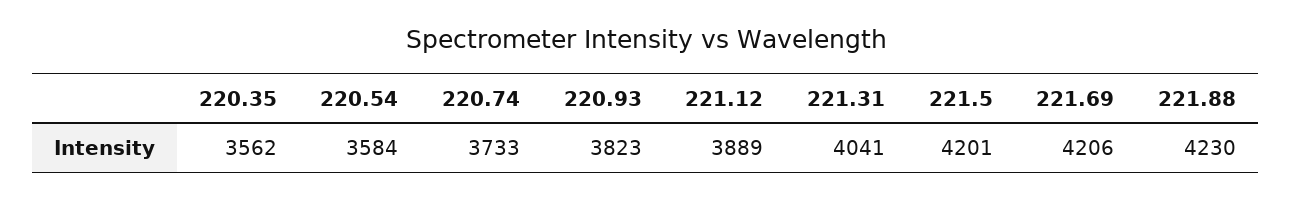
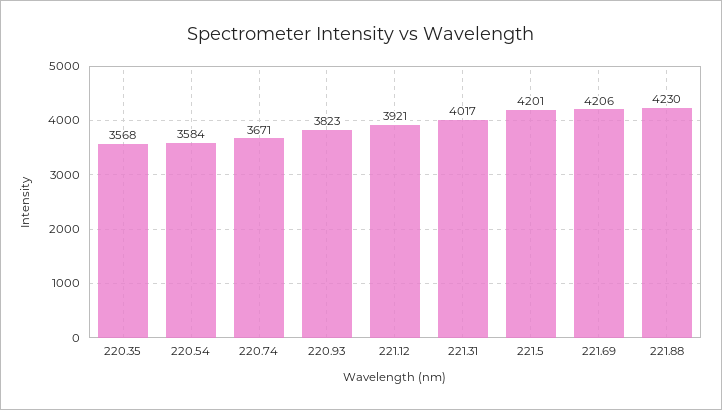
220.35: 3562 -> 3568
220.74: 3733 -> 3671
221.12: 3889 -> 3921
221.31: 4041 -> 4017

